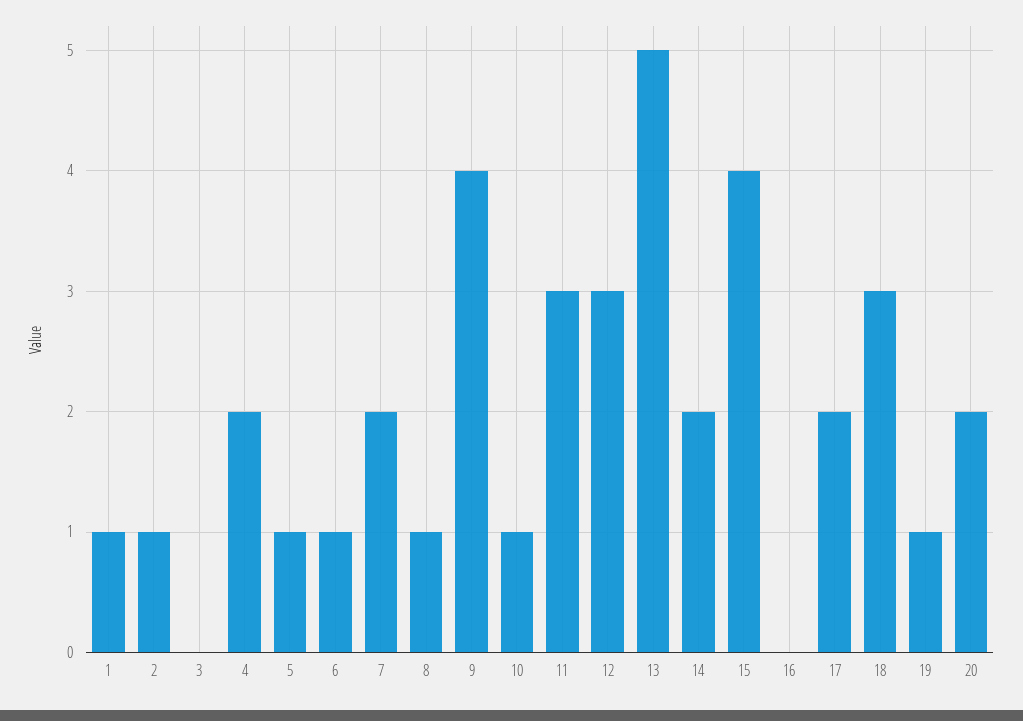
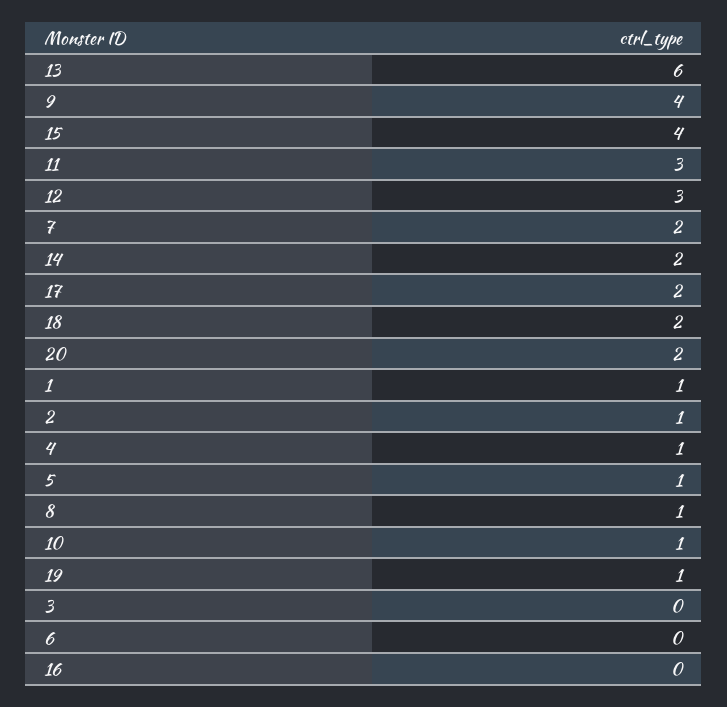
4: 2 -> 1
6: 1 -> 0
13: 5 -> 6
18: 3 -> 2

